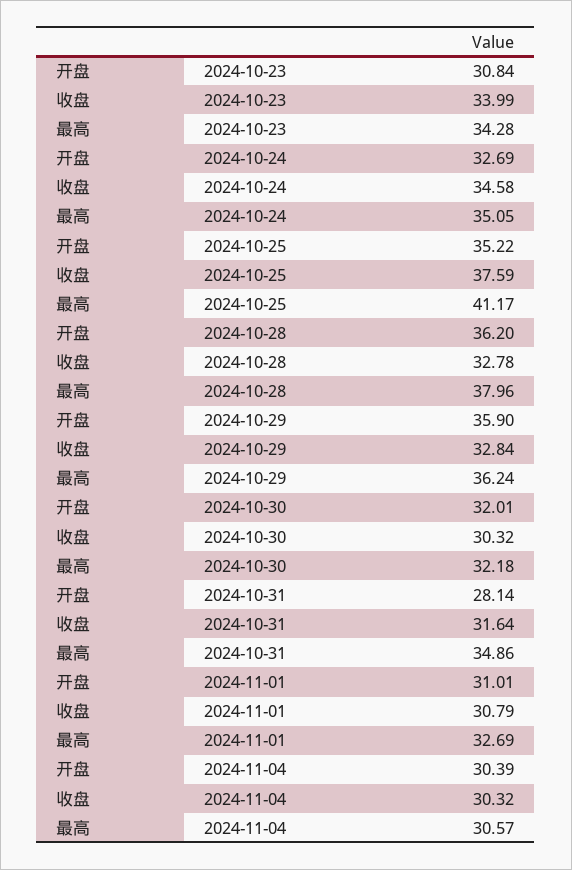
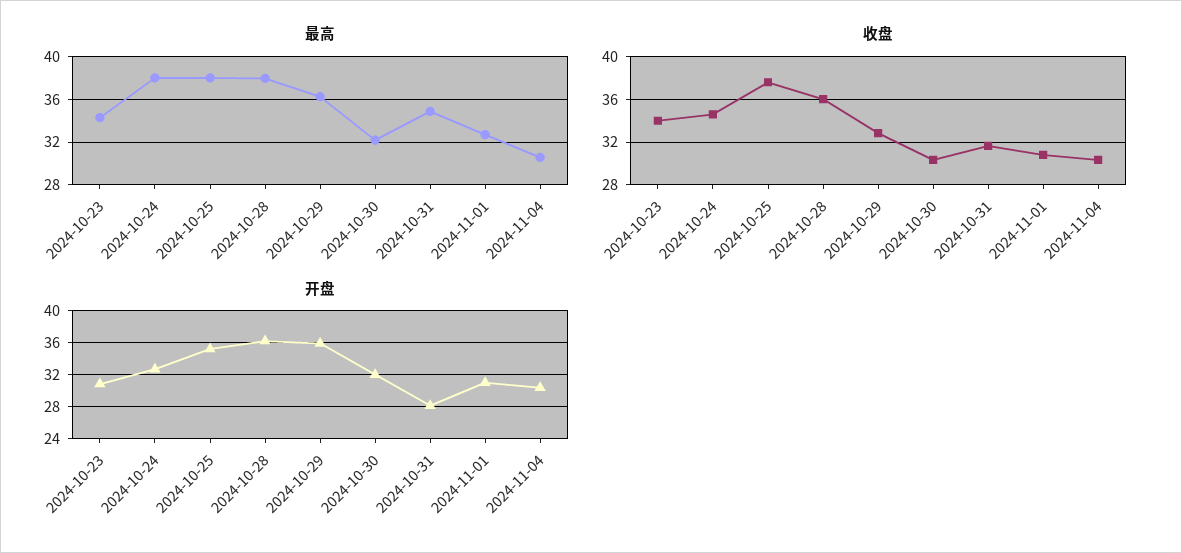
最高, 2024-10-24: 35.05 -> 38
最高, 2024-10-25: 41.17 -> 38
收盘, 2024-10-28: 32.78 -> 36

